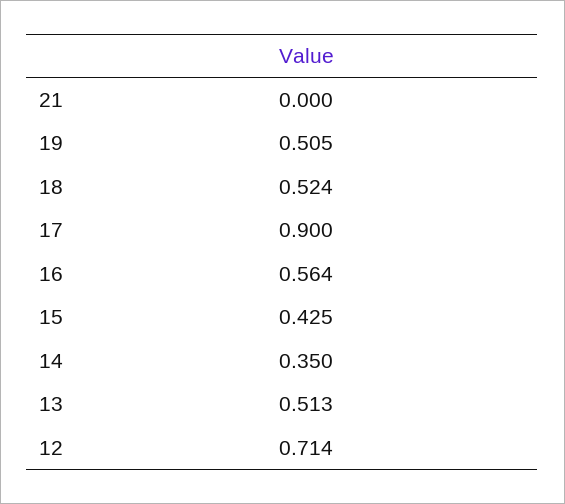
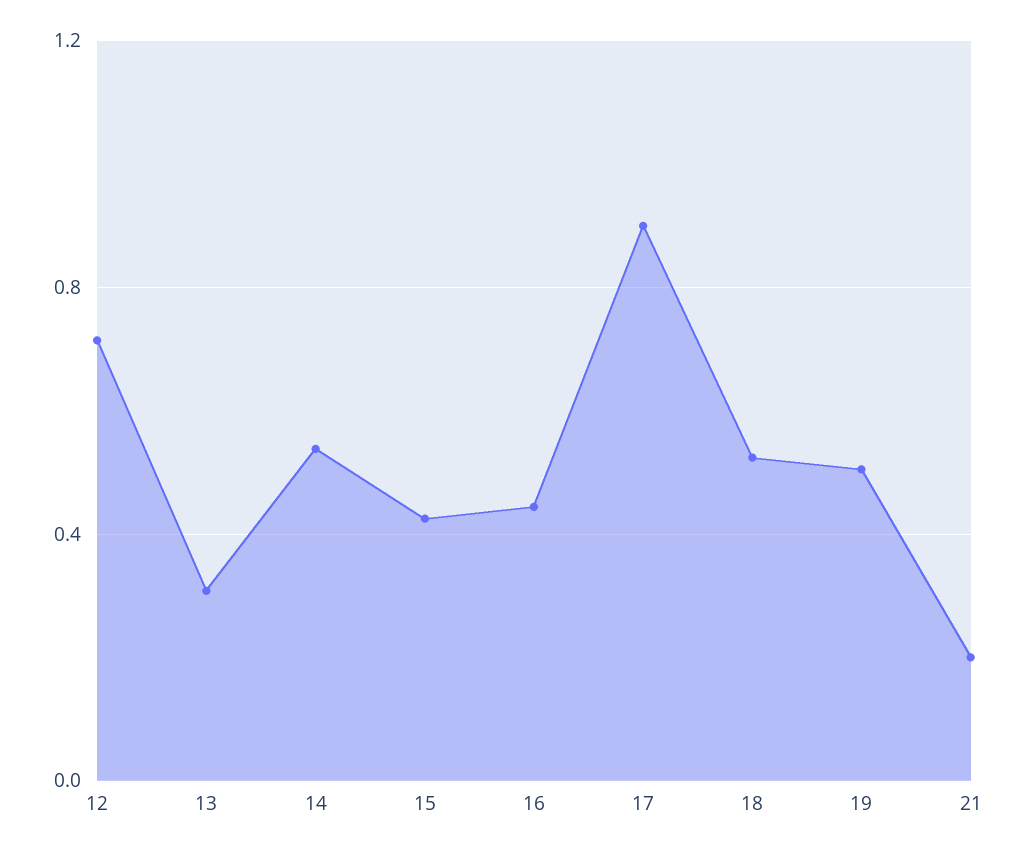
21: 0 -> 0.2
16: 0.564 -> 0.45
14: 0.35 -> 0.55
13: 0.513 -> 0.3

